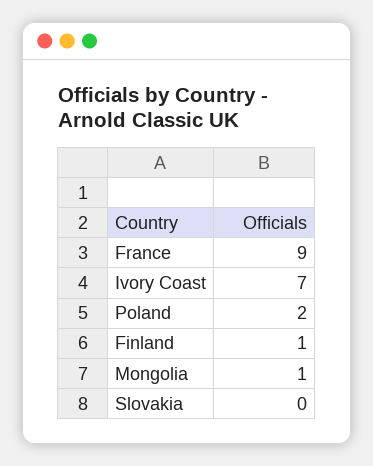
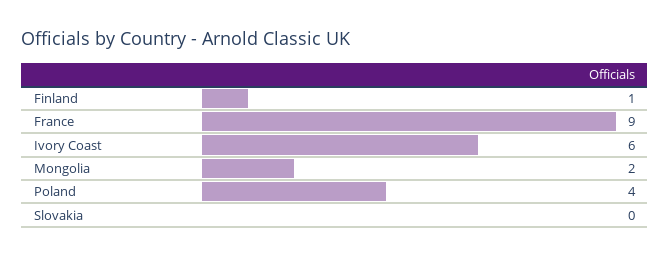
Ivory Coast: 7 -> 6
Poland: 2 -> 4
Mongolia: 1 -> 2

